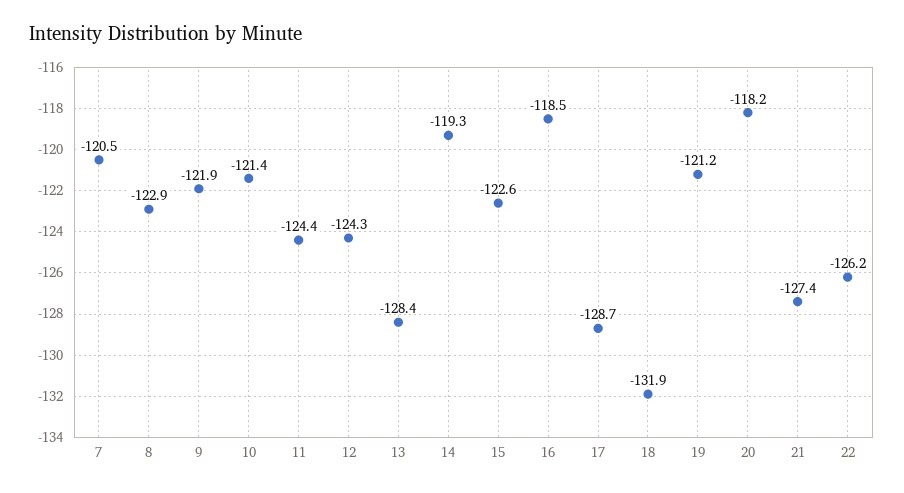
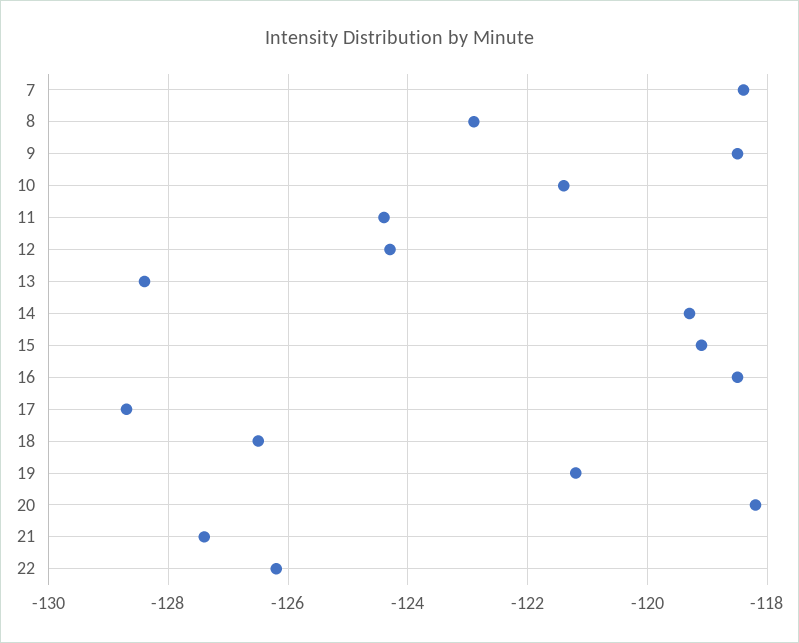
7: -120.5 -> -118.5
9: -121.9 -> -118.5
15: -122.6 -> -119
18: -131.9 -> -126.5

